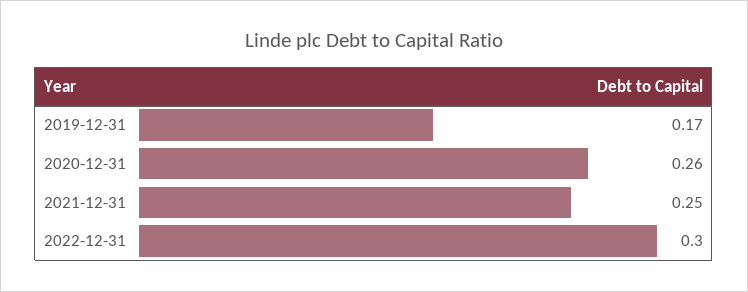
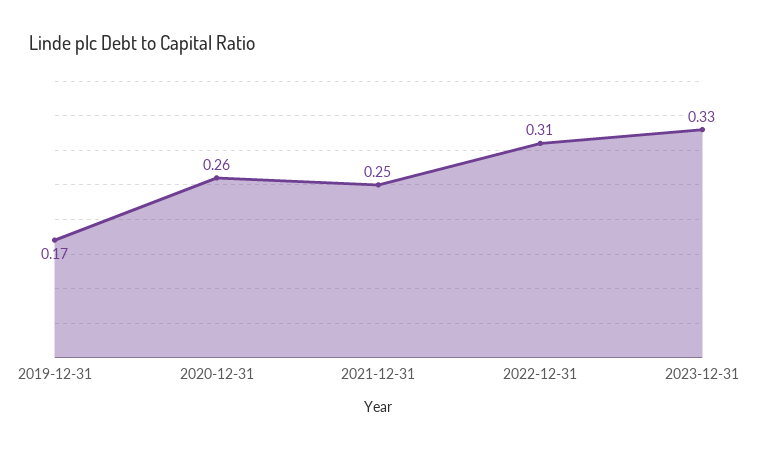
2022-12-31: 0.3 -> 0.31
2023-12-31: none -> 0.33

